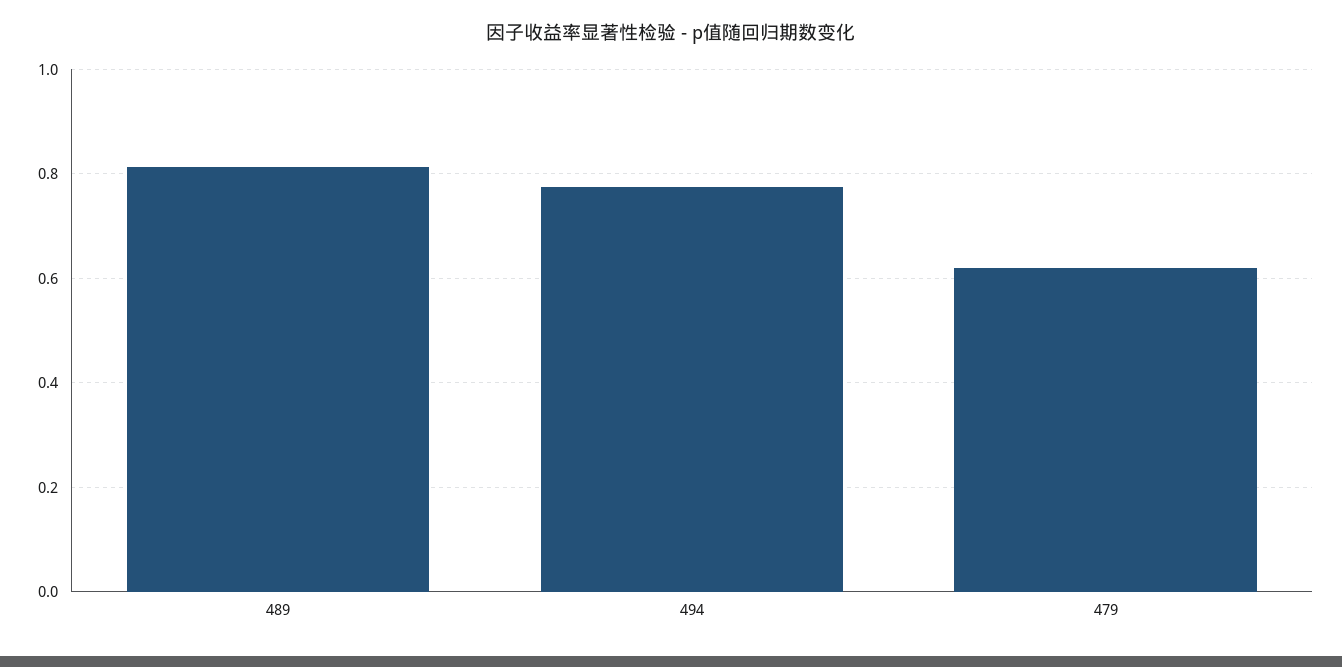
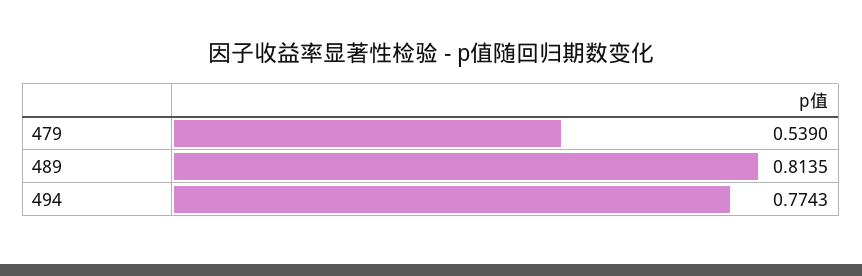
479: 0.62 -> 0.539

